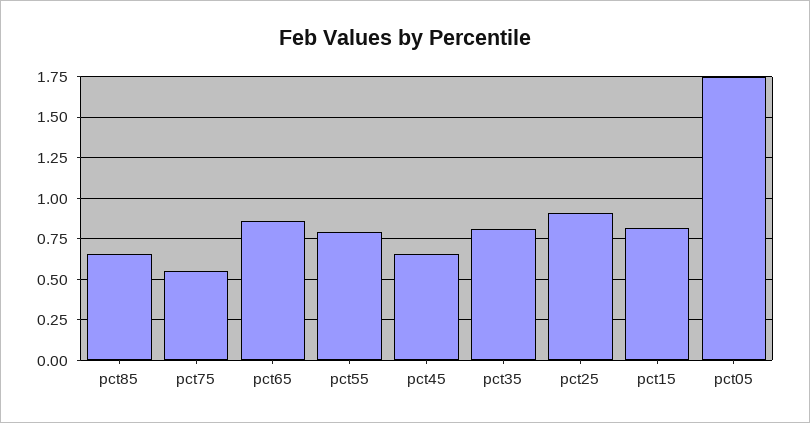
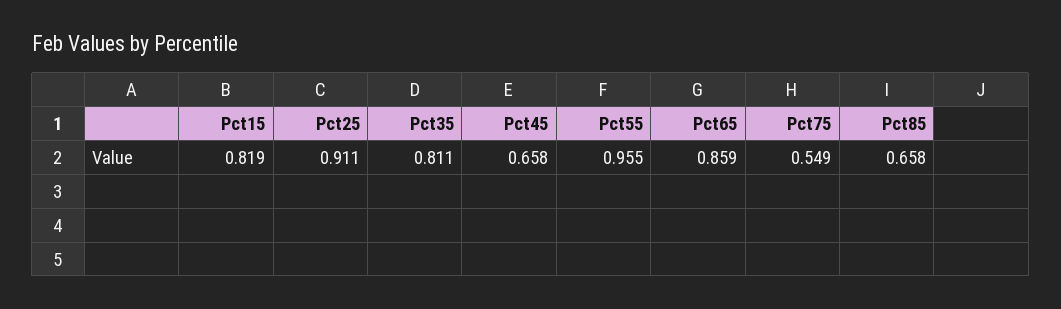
pct55: 0.8 -> 0.955
pct05: 1.75 -> none

